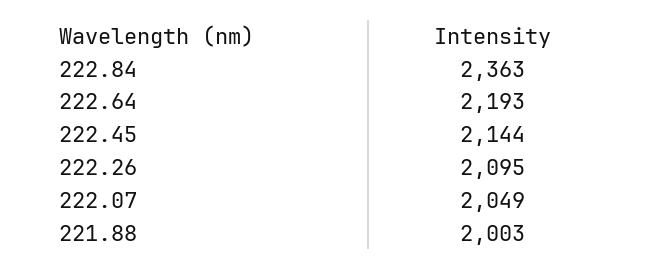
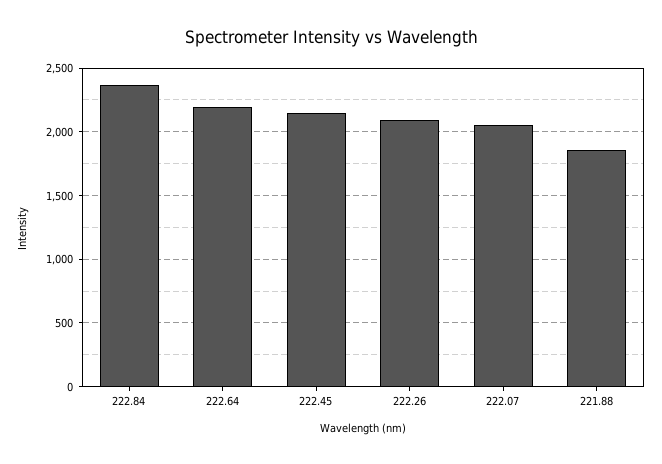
221.88: 2003 -> 1850

